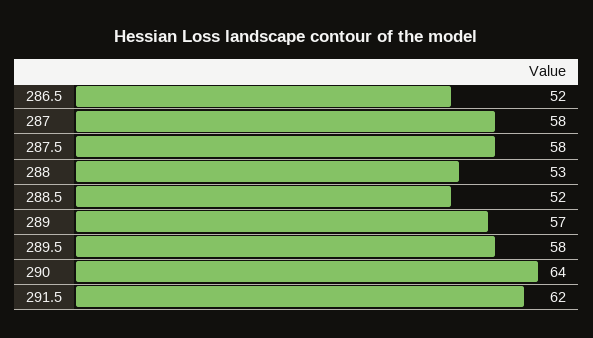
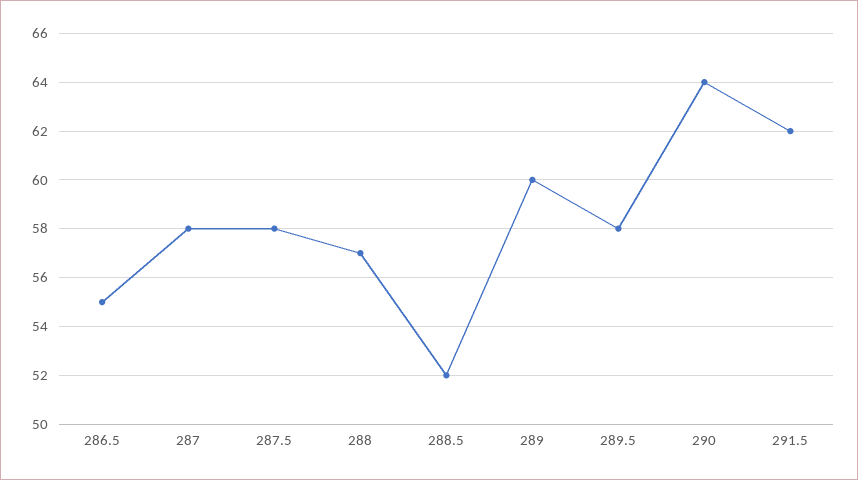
286.5: 52 -> 55
288: 53 -> 57
289: 57 -> 60

